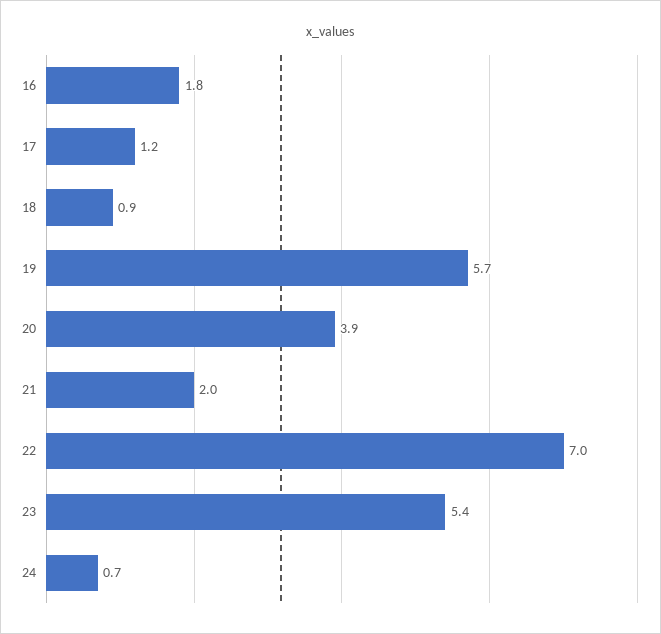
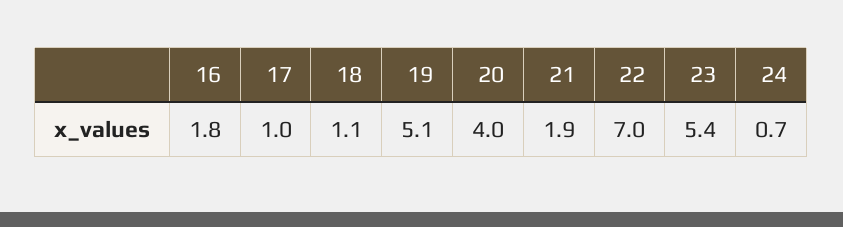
17: 1.2 -> 1
18: 0.9 -> 1.1
19: 5.7 -> 5.1
20: 3.9 -> 4
21: 2 -> 1.9

